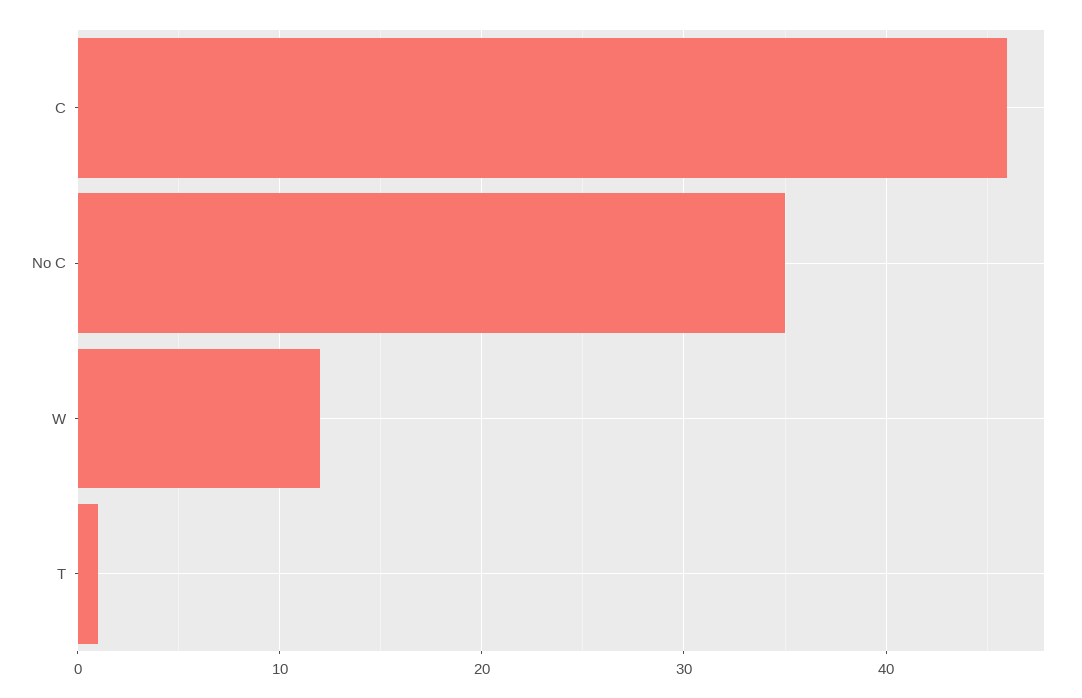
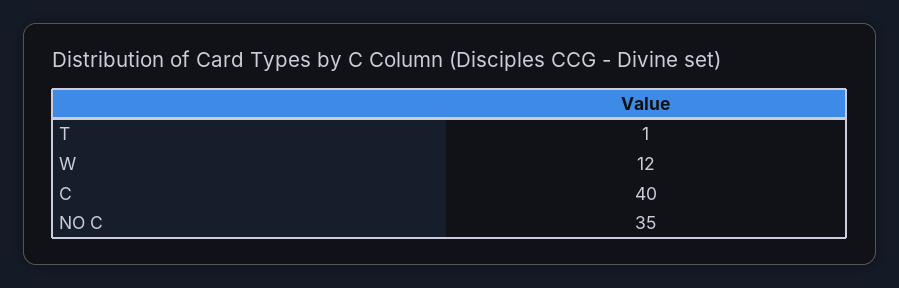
C: 46 -> 40

